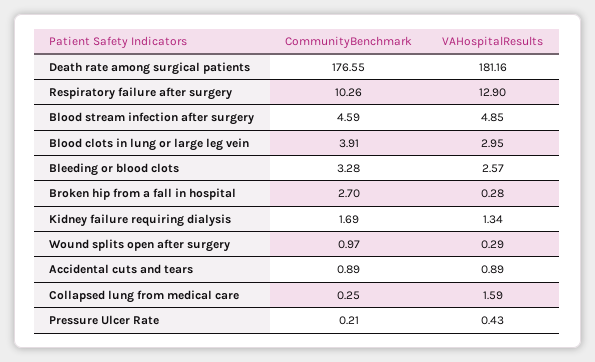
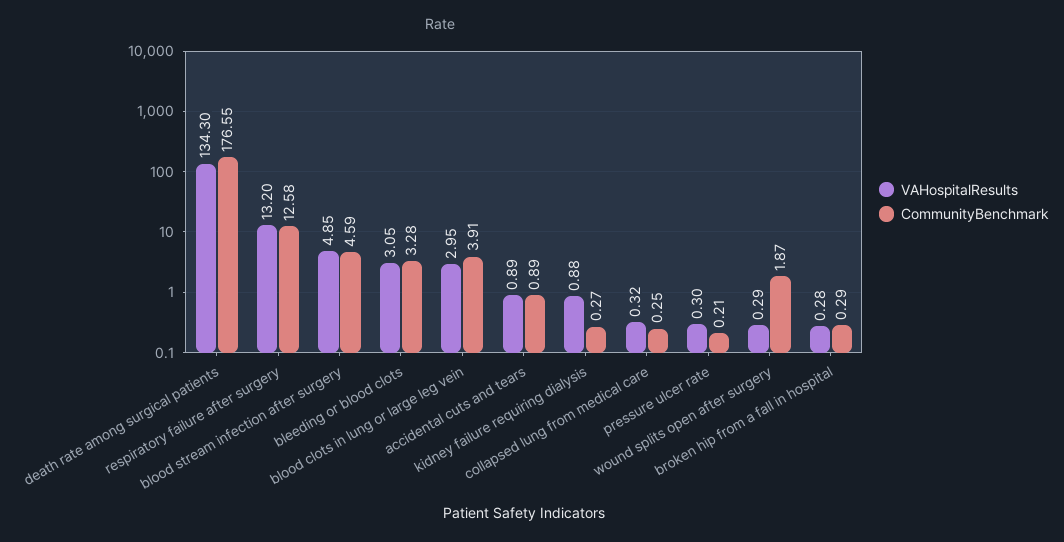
VAHospitalResults, Death rate among surgical patients: 181.16 -> 134.3
CommunityBenchmark, Respiratory failure after surgery: 10.26 -> 12.58
VAHospitalResults, Respiratory failure after surgery: 12.9 -> 13.2
VAHospitalResults, Bleeding or blood clots: 2.57 -> 3.05
CommunityBenchmark, Broken hip from a fall in hospital: 2.7 -> 0.29
CommunityBenchmark, Kidney failure requiring dialysis: 1.69 -> 0.27
VAHospitalResults, Kidney failure requiring dialysis: 1.34 -> 0.88
CommunityBenchmark, Wound splits open after surgery: 0.97 -> 1.87
VAHospitalResults, Collapsed lung from medical care: 1.59 -> 0.32
VAHospitalResults, Pressure Ulcer Rate: 0.43 -> 0.3

